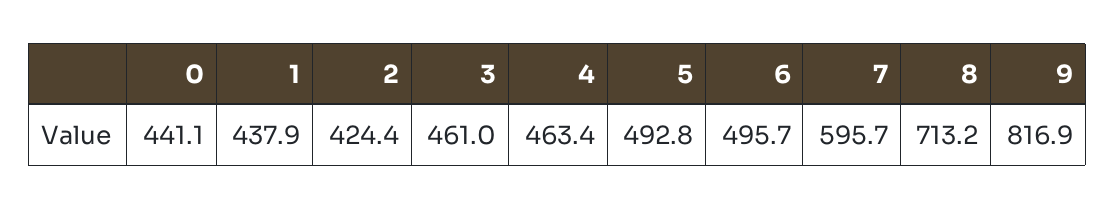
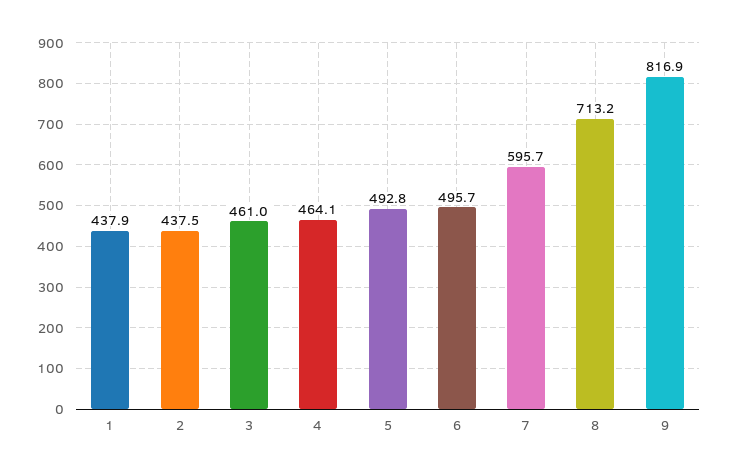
0: 441.1 -> none
2: 424.4 -> 437.5
4: 463.4 -> 464.1

